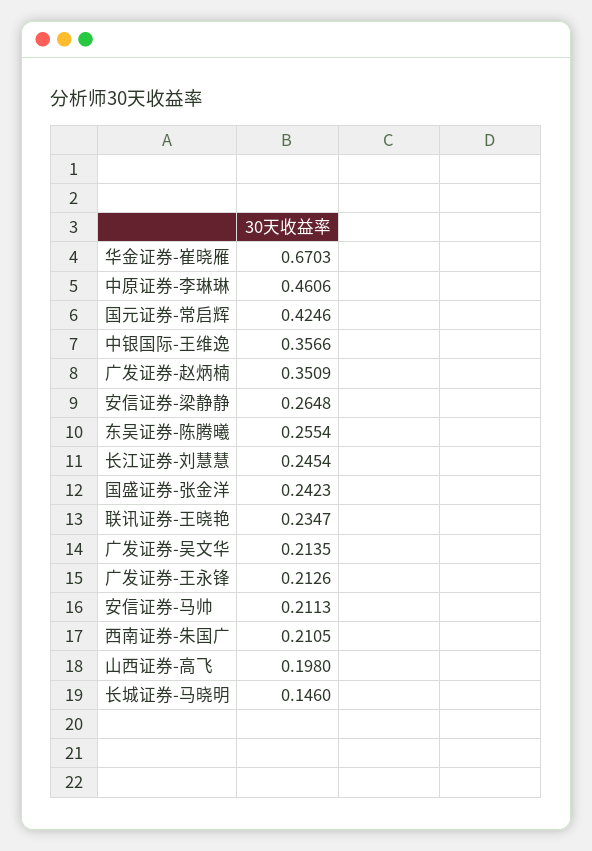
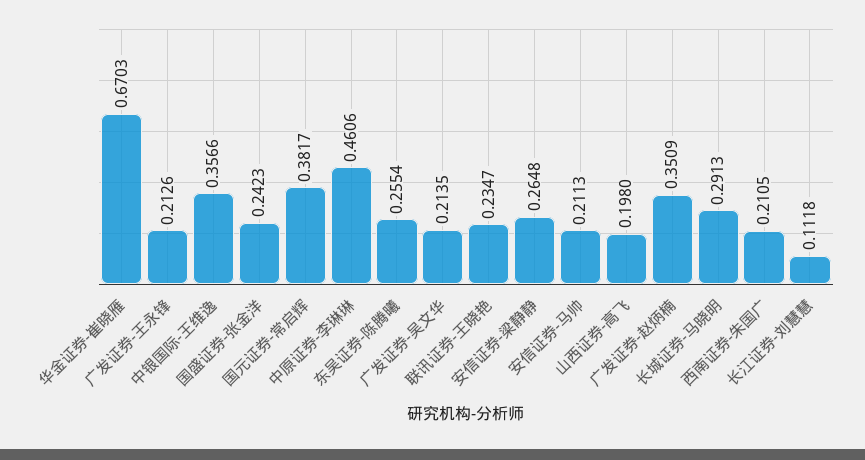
国元证券-常启辉: 0.4246 -> 0.3817
长江证券-刘慧慧: 0.2454 -> 0.1118
长城证券-马晓明: 0.146 -> 0.2913

